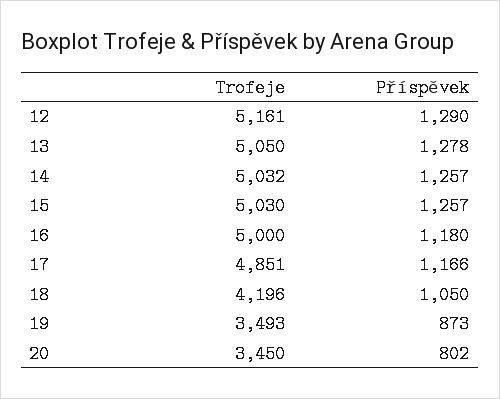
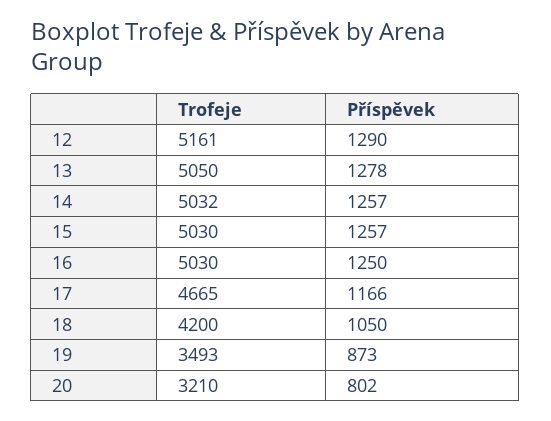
Trofeje, 16: 5000 -> 5030
Příspěvek, 16: 1180 -> 1250
Trofeje, 17: 4851 -> 4665
Trofeje, 18: 4196 -> 4200
Trofeje, 20: 3450 -> 3210

